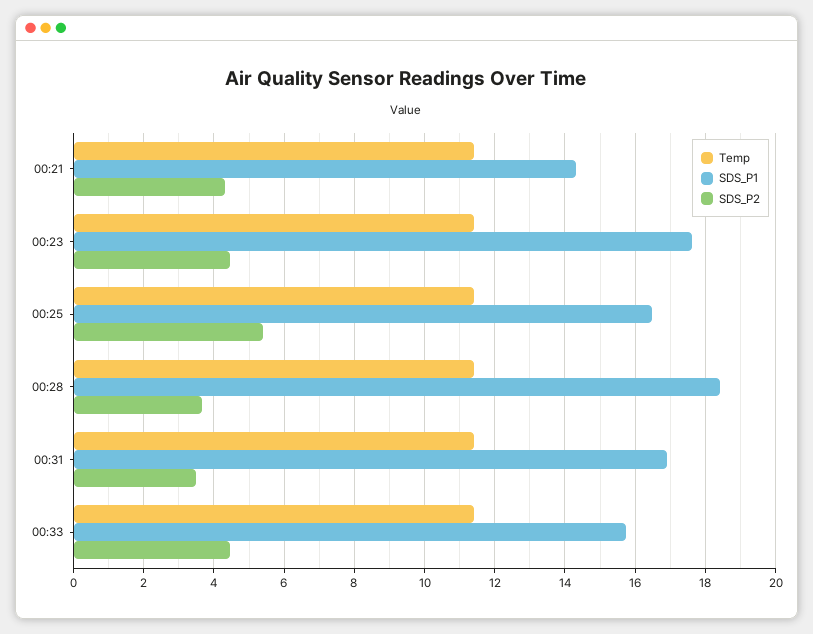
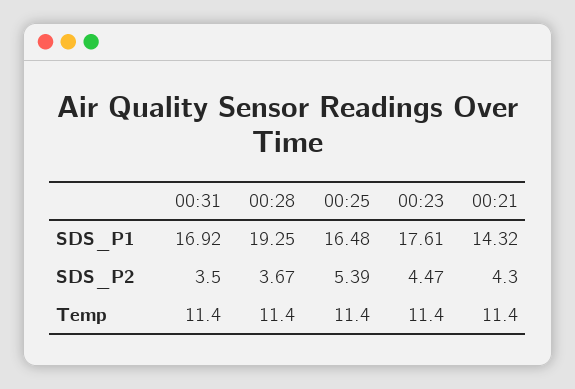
SDS_P1, 00:28: 18.4 -> 19.25
Temp, 00:33: 11.4 -> none
SDS_P1, 00:33: 15.8 -> none
SDS_P2, 00:33: 4.4 -> none

